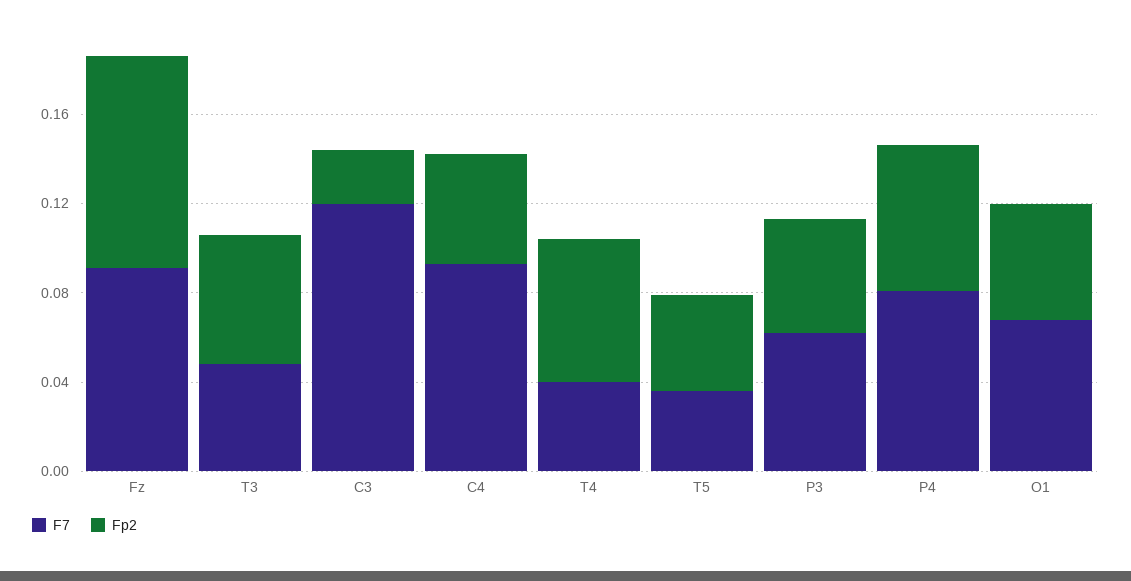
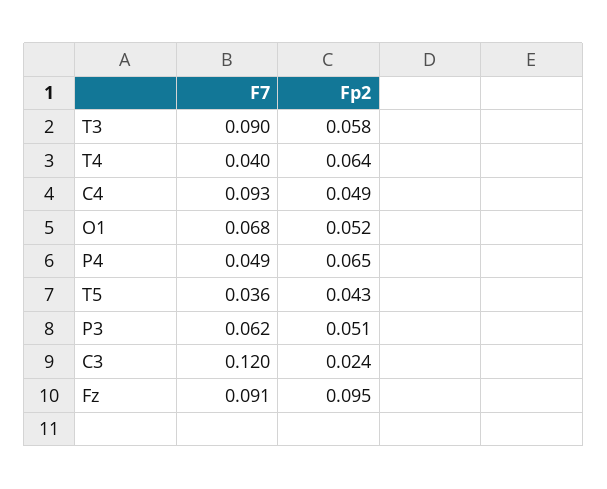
F7, T3: 0.05 -> 0.09
F7, P4: 0.08 -> 0.049

